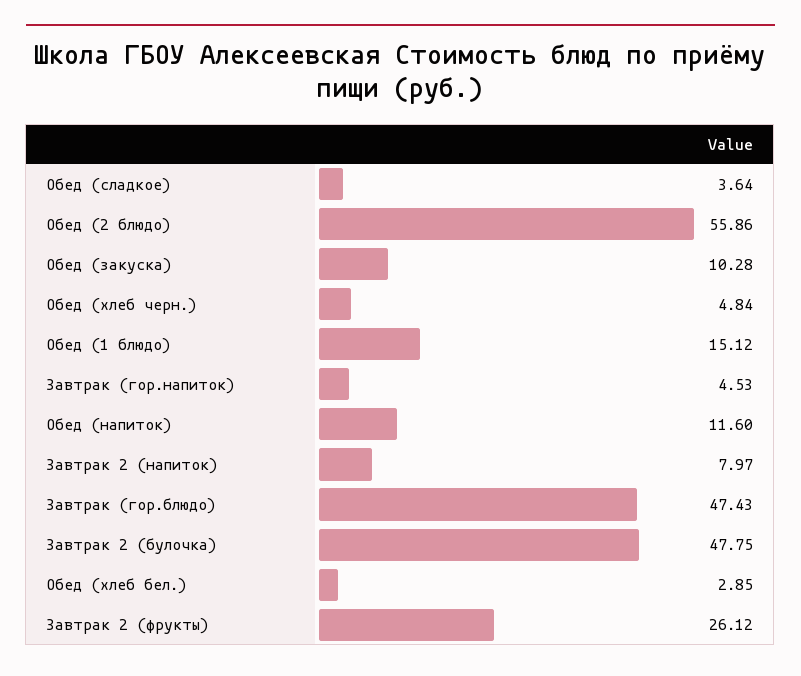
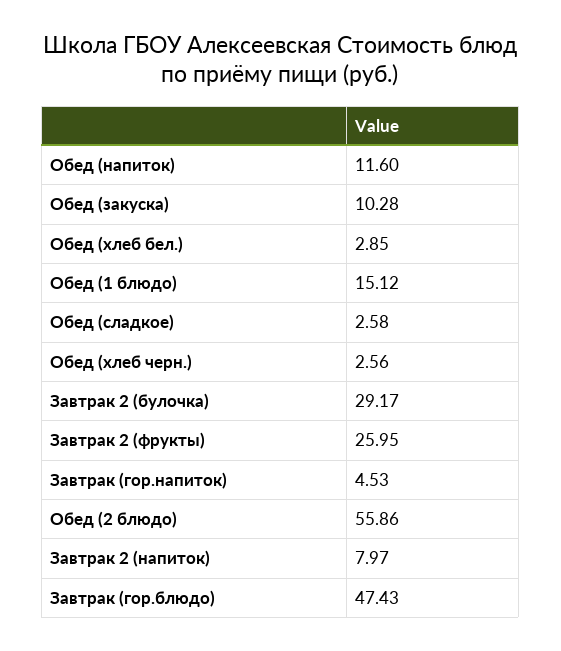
Обед (сладкое): 3.64 -> 2.58
Обед (хлеб черн.): 4.84 -> 2.56
Завтрак 2 (булочка): 47.75 -> 29.17
Завтрак 2 (фрукты): 26.12 -> 25.95

